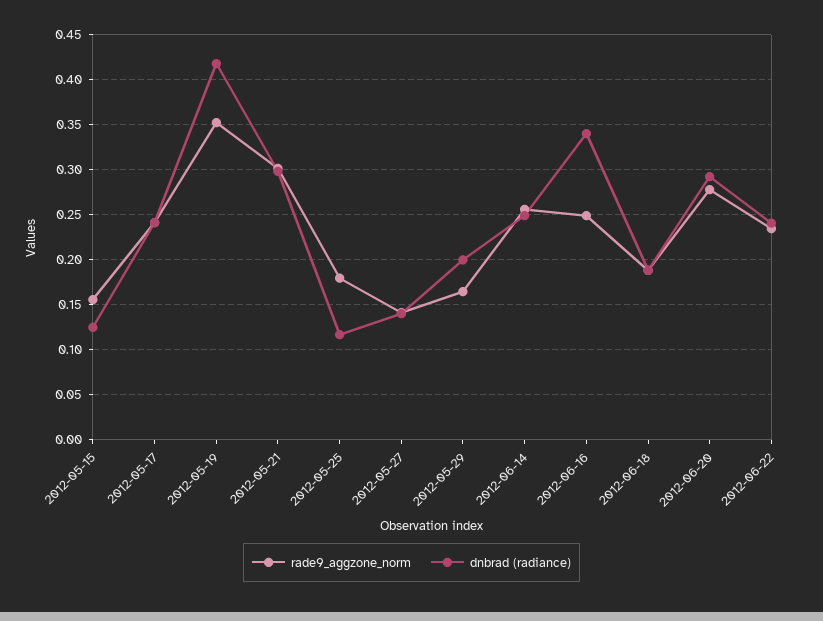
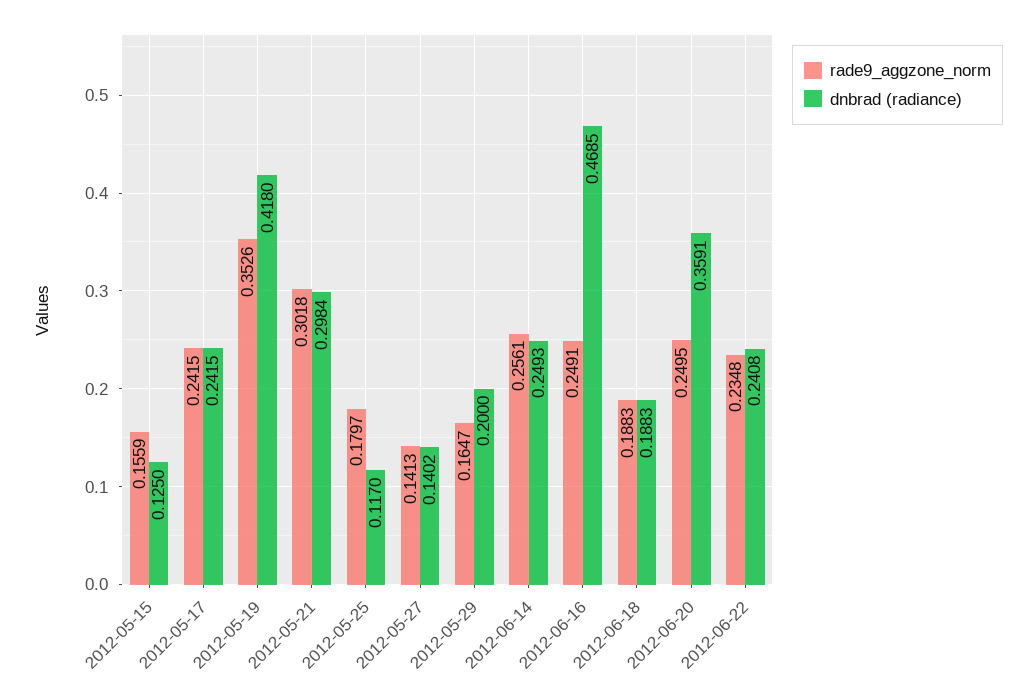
dnbrad (radiance), 2012-06-16: 0.34 -> 0.4685
rade9_aggzone_norm, 2012-06-20: 0.28 -> 0.2495
dnbrad (radiance), 2012-06-20: 0.29 -> 0.3591

